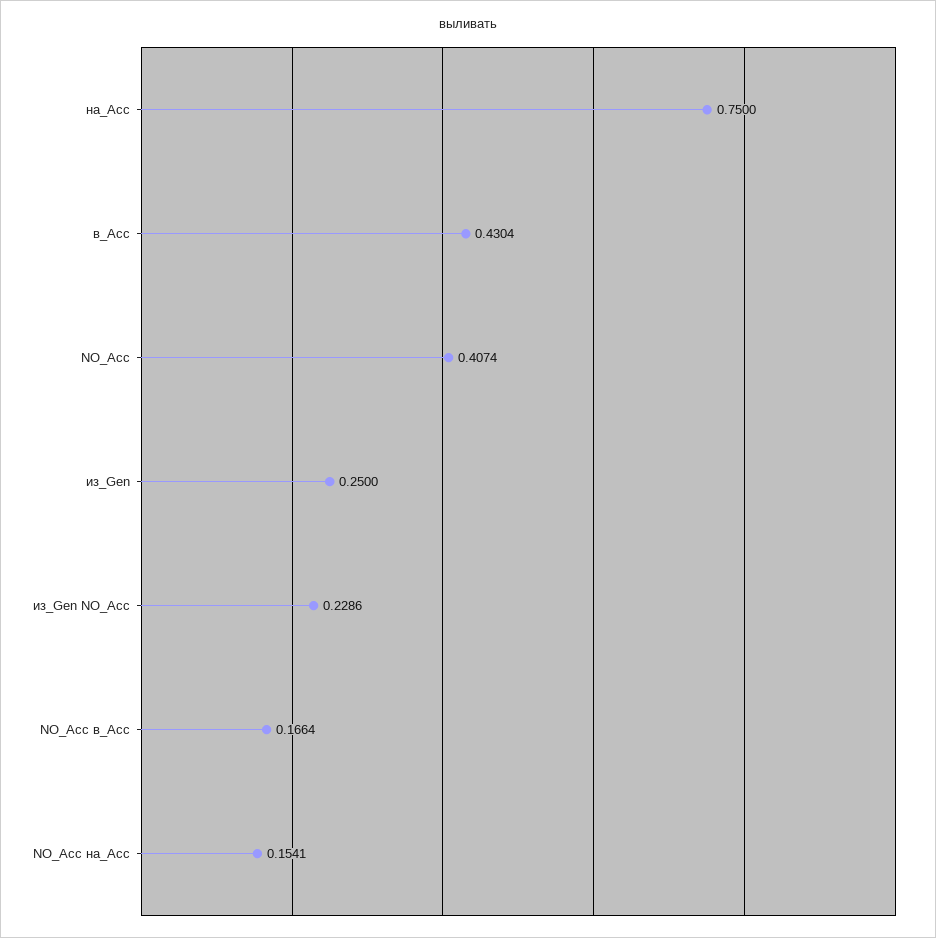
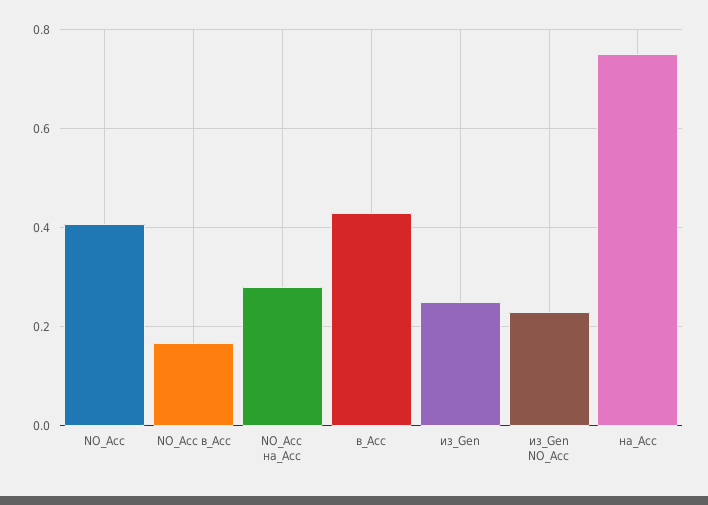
NO_Acc на_Acc: 0.1541 -> 0.28

